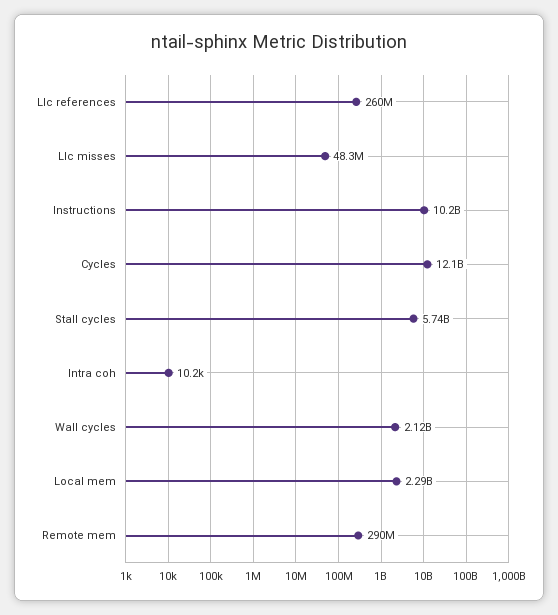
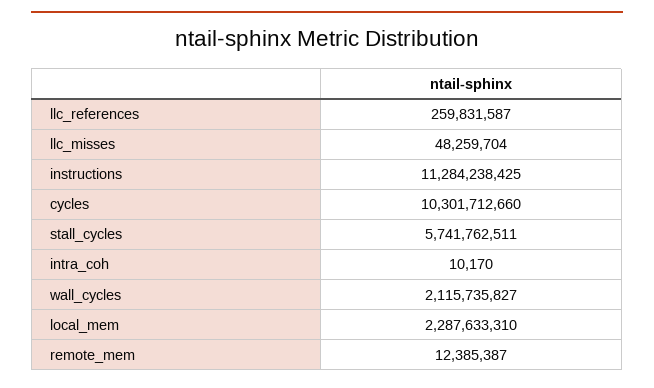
Instructions: 10200000000 -> 11284238425
Cycles: 12100000000 -> 10301712660
Remote mem: 290000000 -> 12385387

